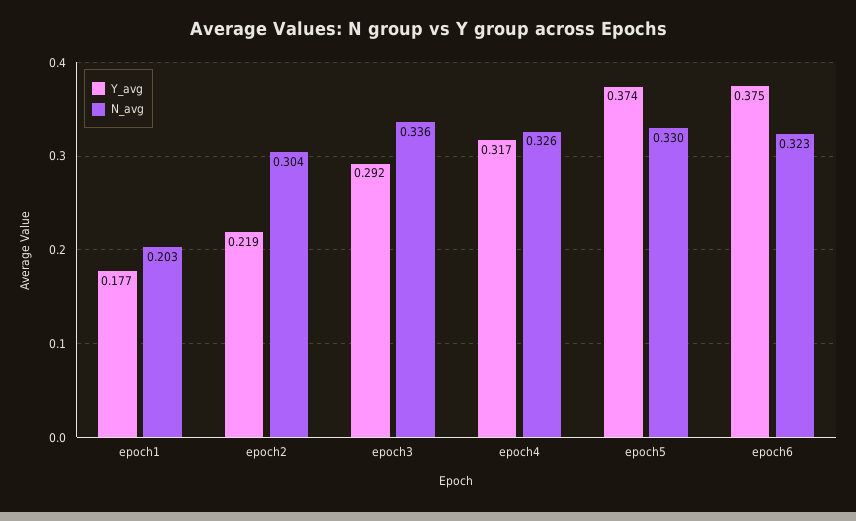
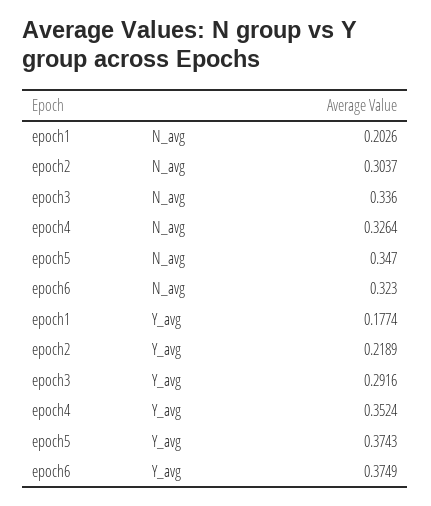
Y_avg, epoch4: 0.317 -> 0.3524
N_avg, epoch5: 0.33 -> 0.347

